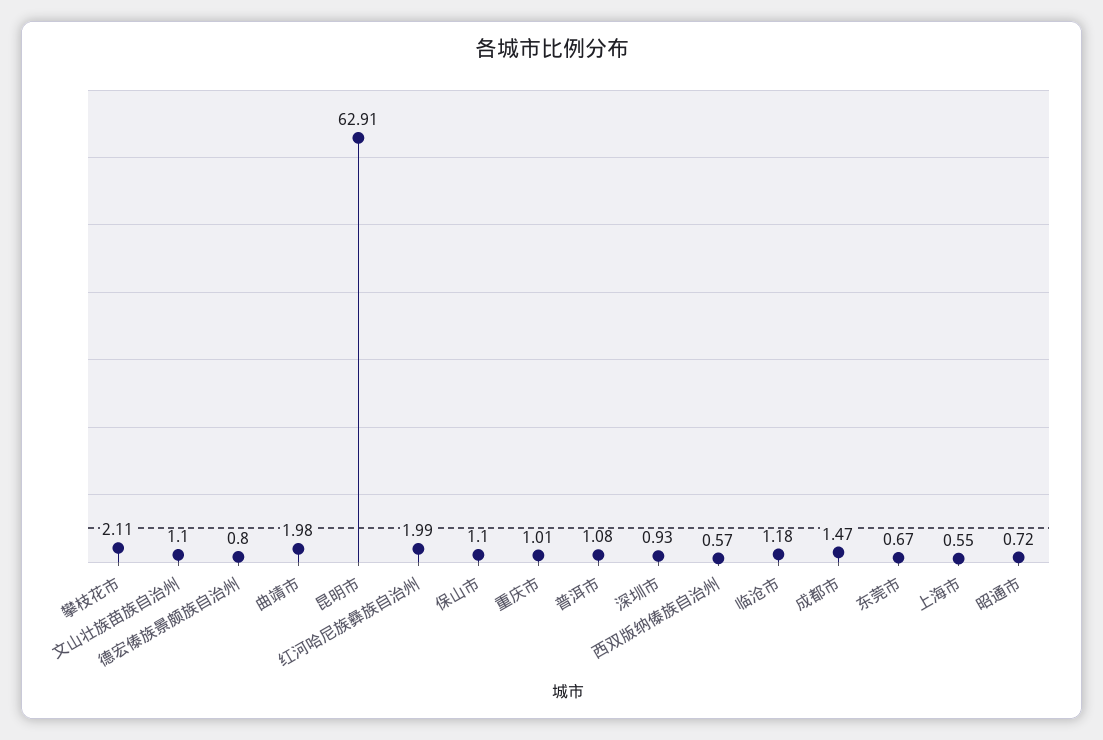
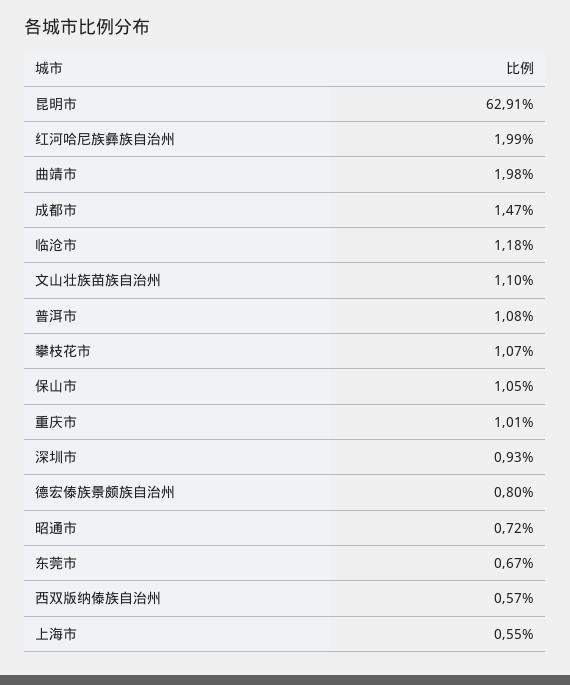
攀枝花市: 2.11 -> 1.07
保山市: 1.1 -> 1.05

